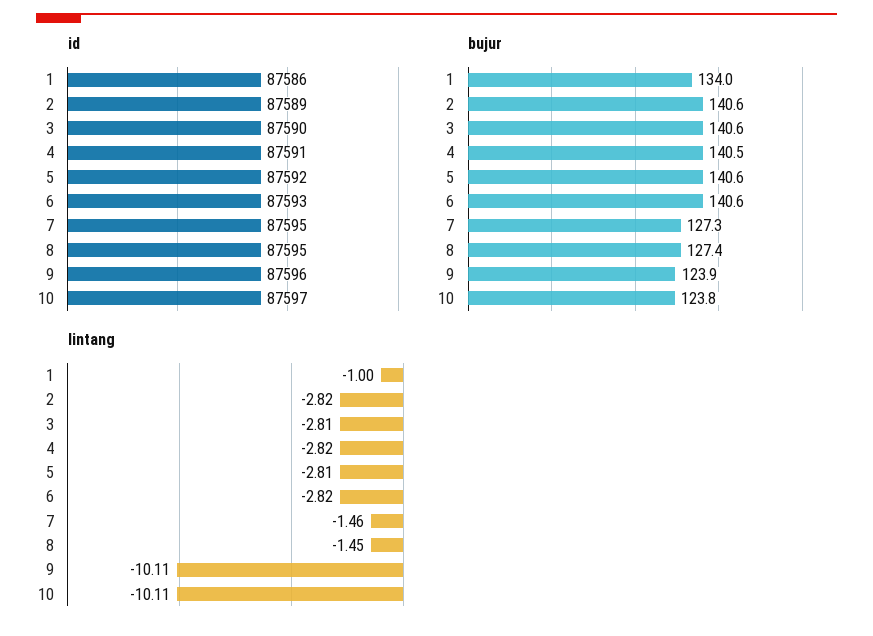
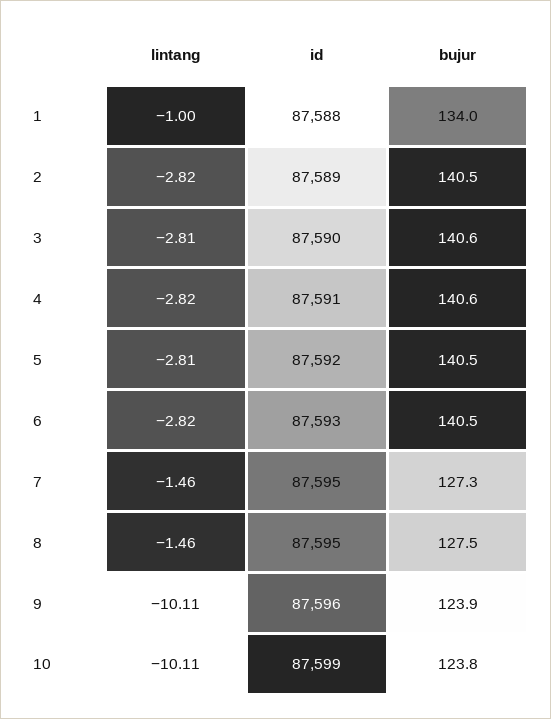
id, 1: 87586 -> 87588
id, 10: 87597 -> 87599
bujur, 2: 140.6 -> 140.5
bujur, 4: 140.5 -> 140.6
bujur, 5: 140.6 -> 140.5
bujur, 6: 140.6 -> 140.5
bujur, 8: 127.4 -> 127.5
lintang, 8: -1.45 -> -1.46

